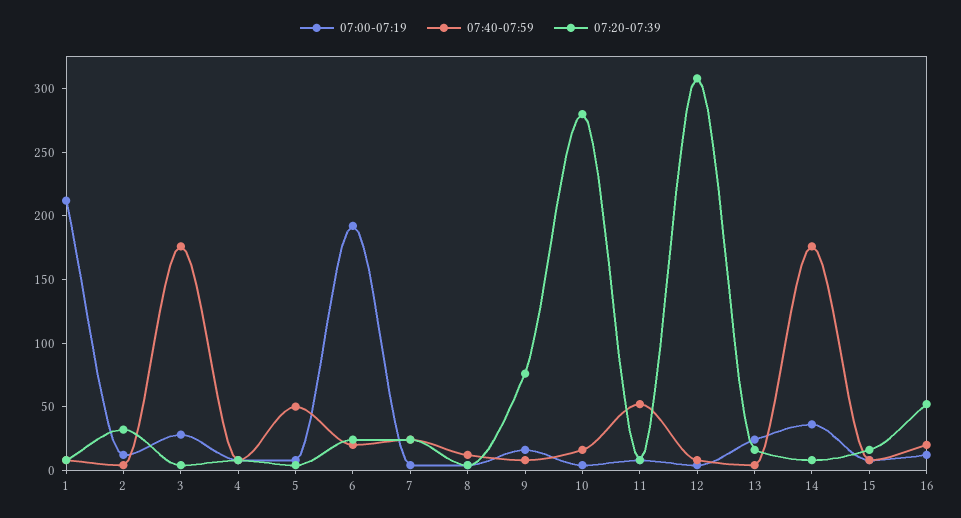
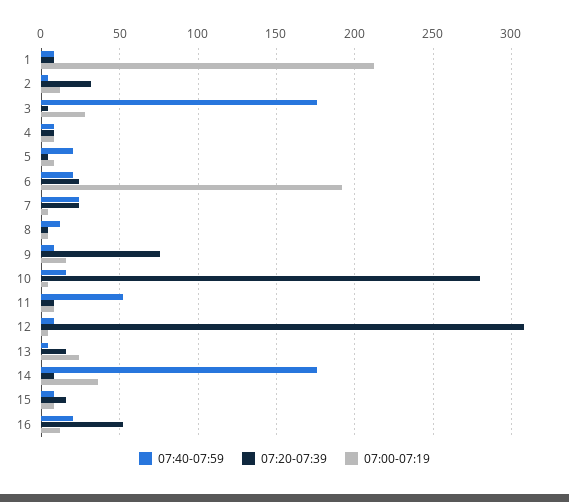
07:40-07:59, 5: 50 -> 20

